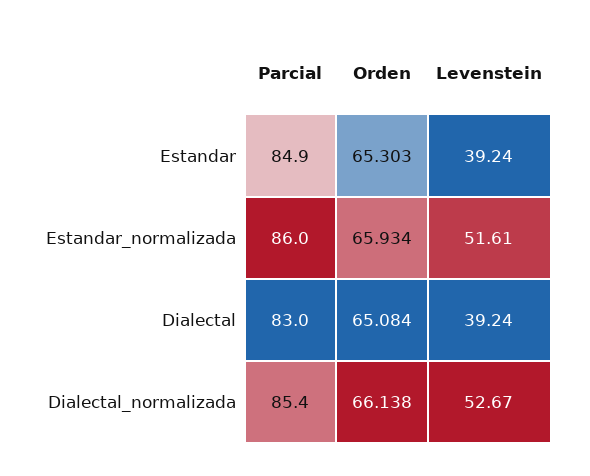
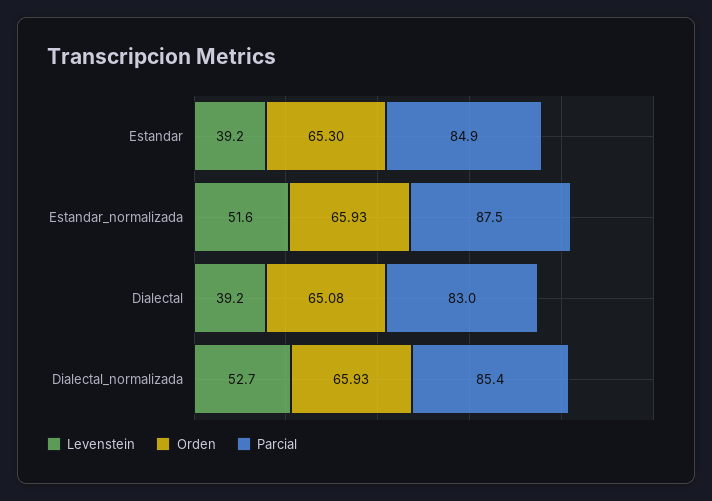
Parcial, Estandar_normalizada: 86 -> 87.5
Orden, Dialectal_normalizada: 66.138 -> 65.93

